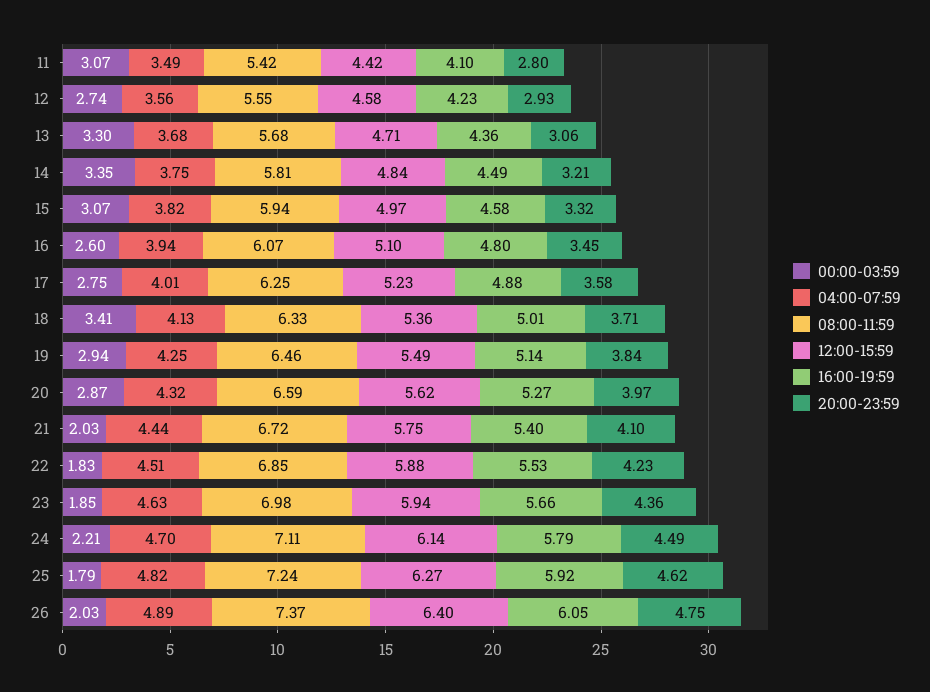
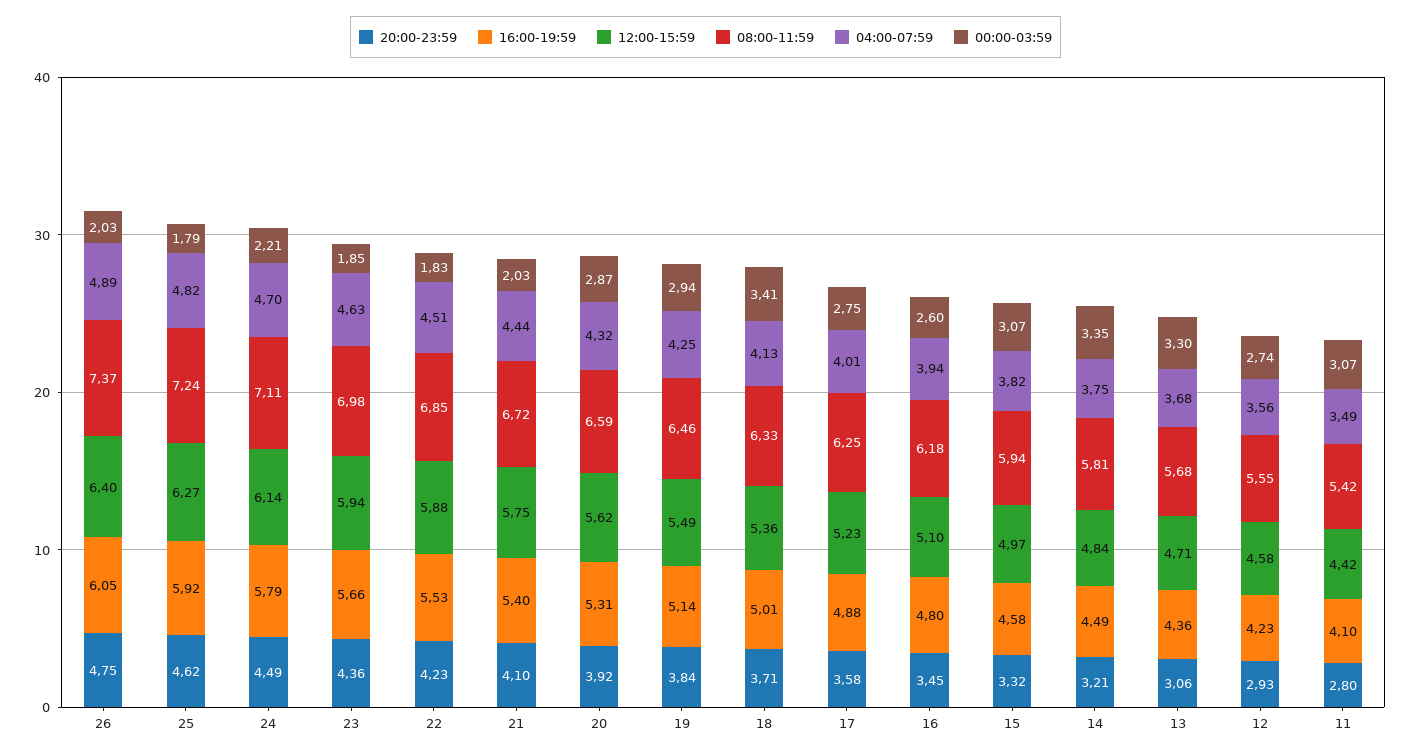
08:00-11:59, 16: 6.07 -> 6.18
16:00-19:59, 20: 5.27 -> 5.31
20:00-23:59, 20: 3.97 -> 3.92

